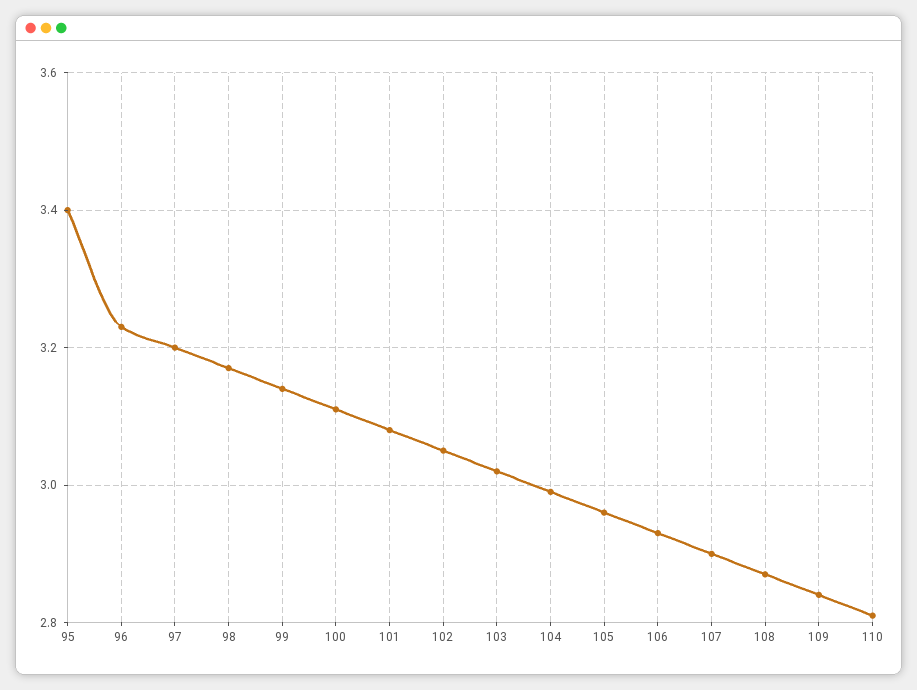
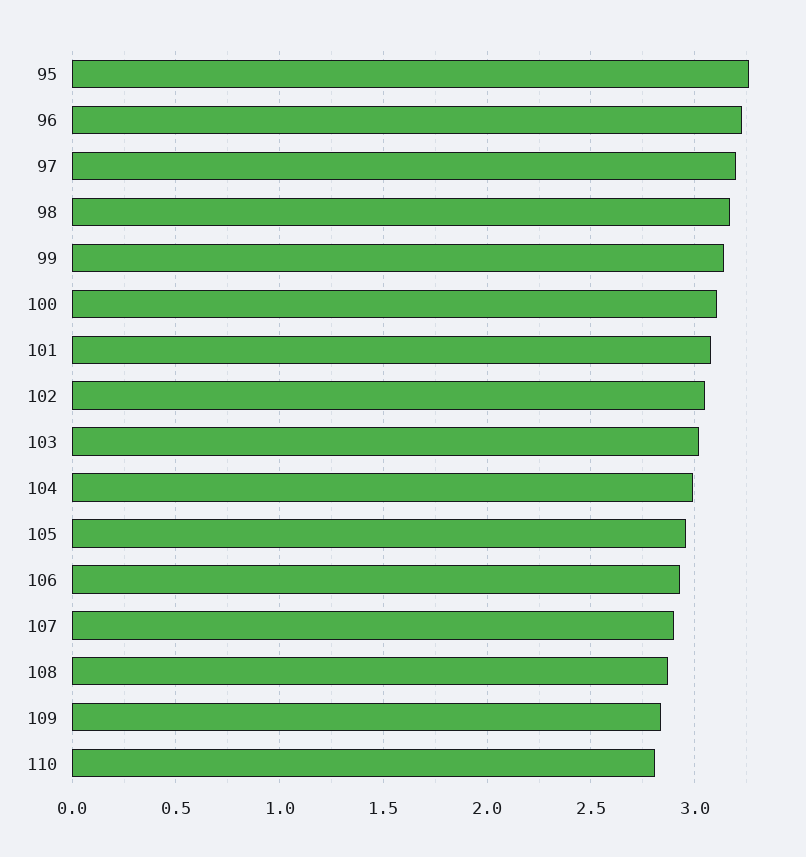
95: 3.4 -> 3.25

